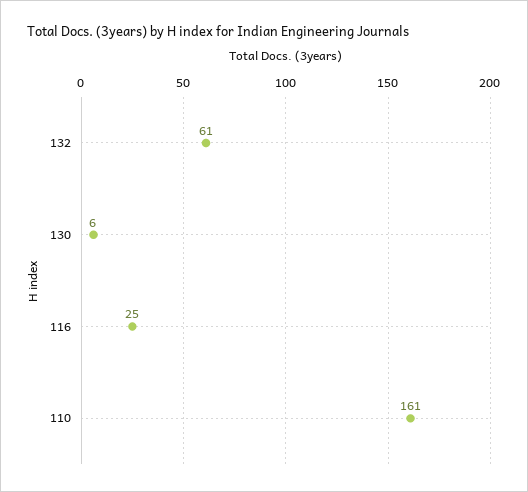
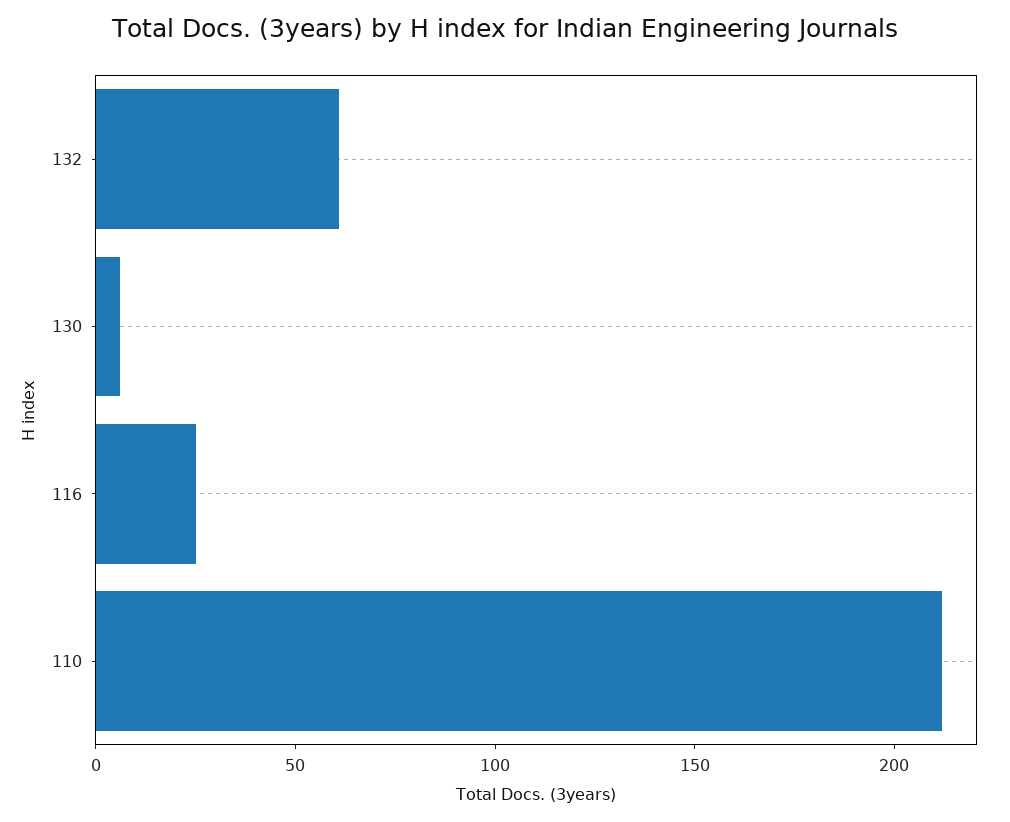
110: 161 -> 210

